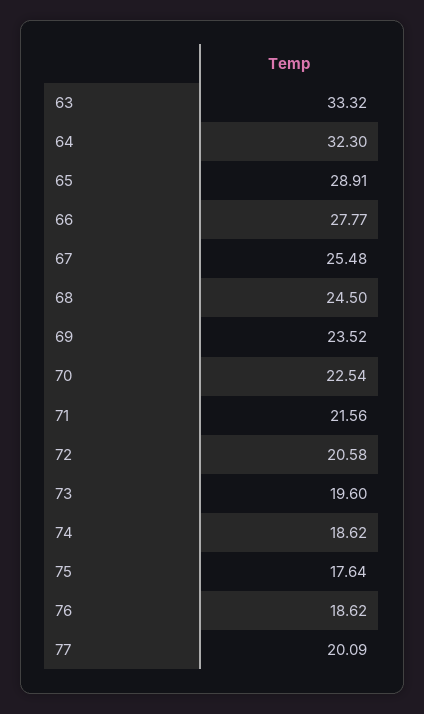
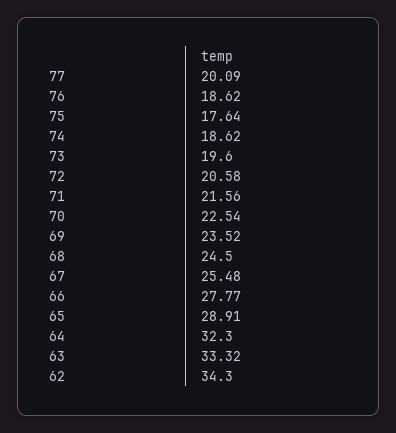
62: none -> 34.3

